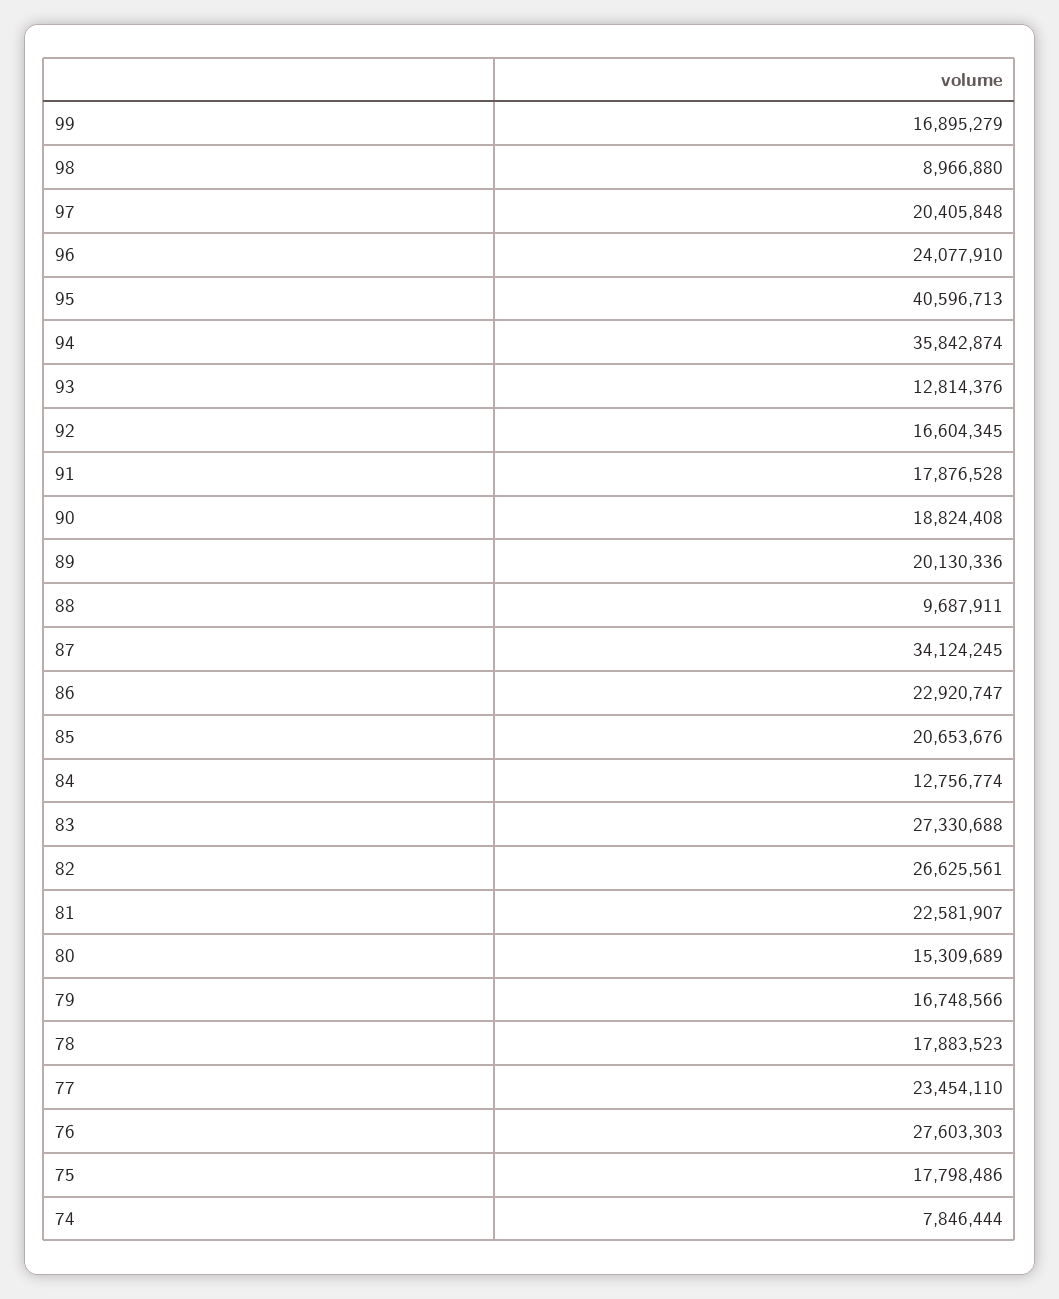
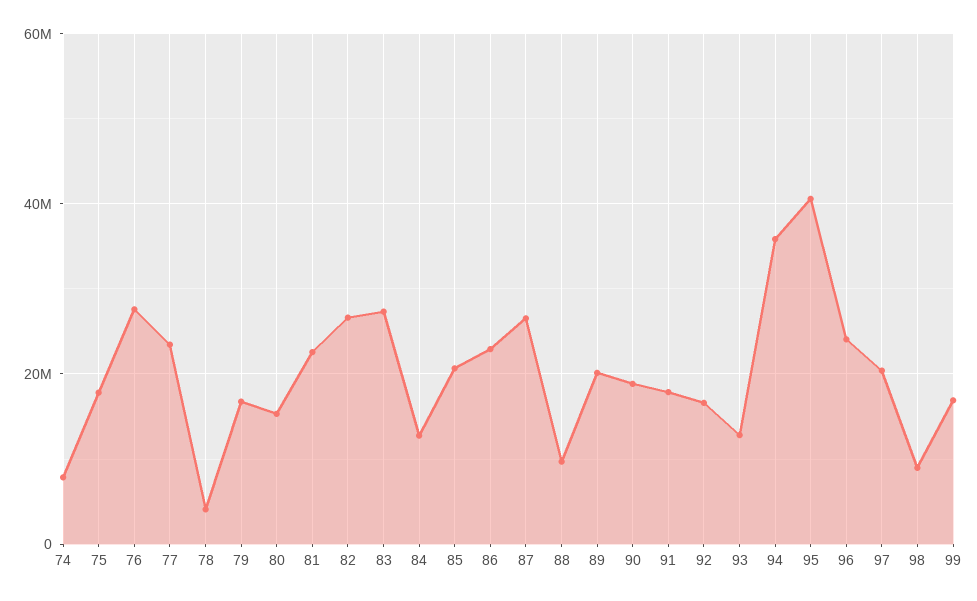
87: 34124245 -> 26000000
78: 17883523 -> 4000000

